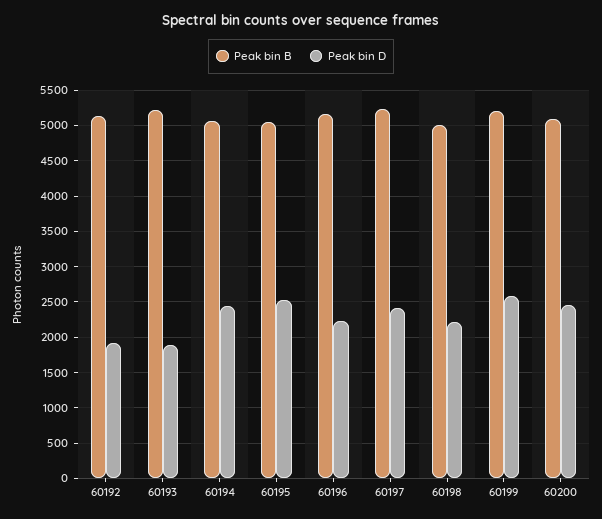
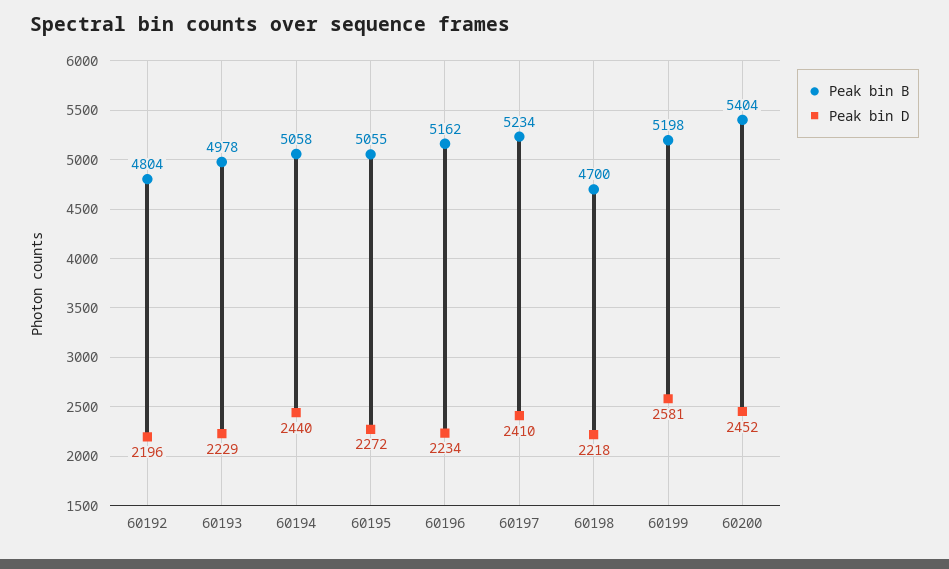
Peak bin B, 60192: 5100 -> 4804
Peak bin D, 60192: 1900 -> 2196
Peak bin B, 60193: 5200 -> 4978
Peak bin D, 60193: 1900 -> 2229
Peak bin D, 60195: 2500 -> 2272
Peak bin B, 60198: 5000 -> 4700
Peak bin B, 60200: 5100 -> 5404

